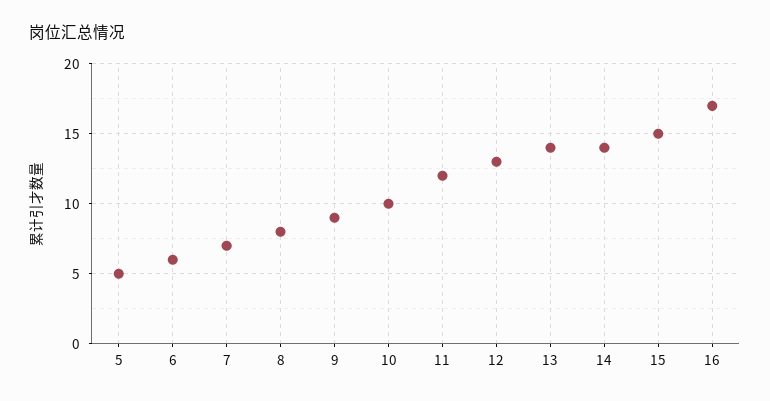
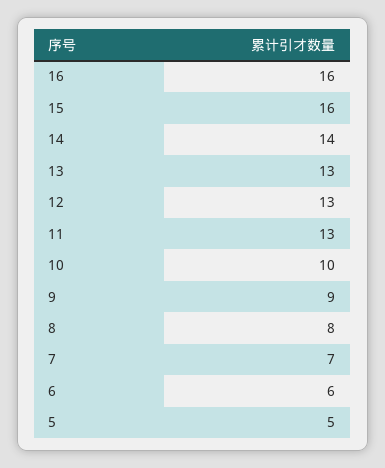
11: 12 -> 13
13: 14 -> 13
15: 15 -> 16
16: 17 -> 16

